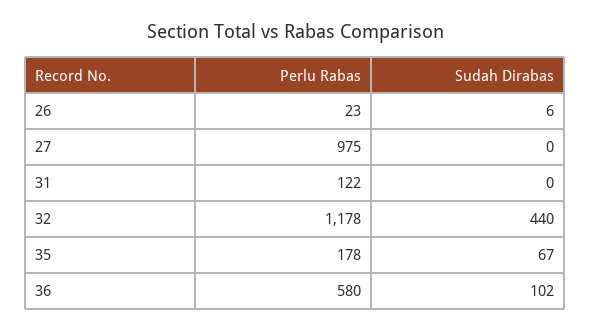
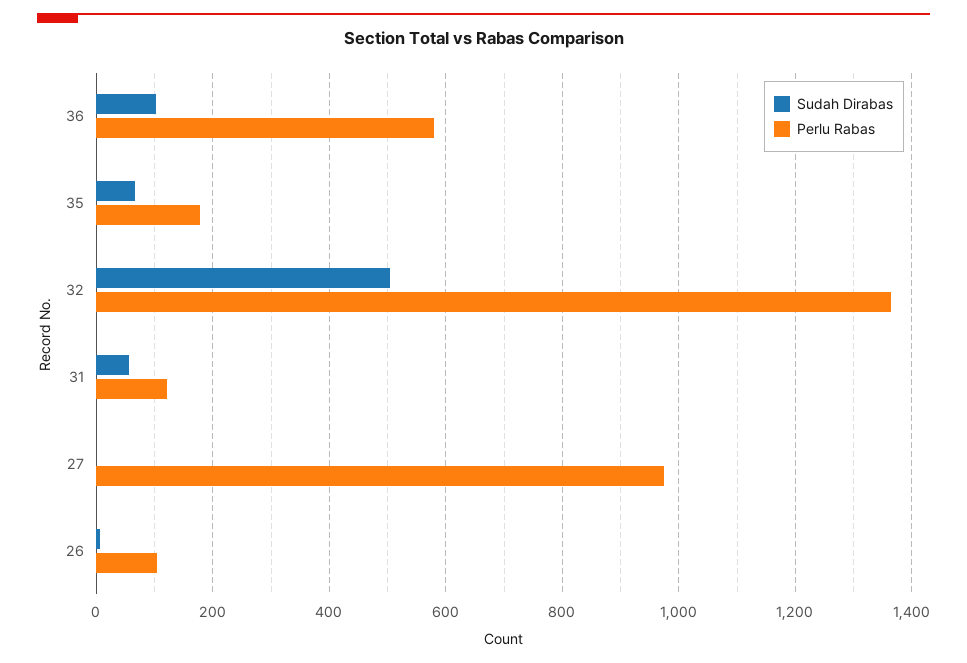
Perlu Rabas, 26: 23 -> 100
Sudah Dirabas, 31: 0 -> 60
Perlu Rabas, 32: 1178 -> 1360
Sudah Dirabas, 32: 440 -> 500

